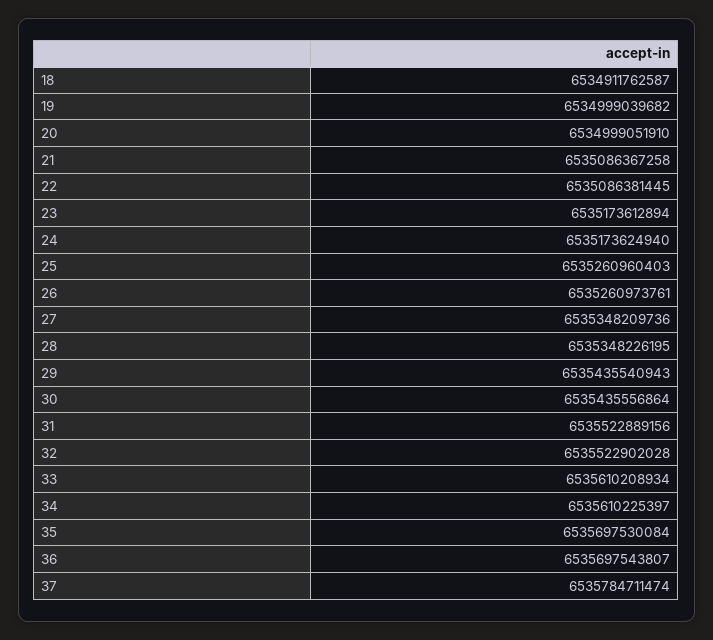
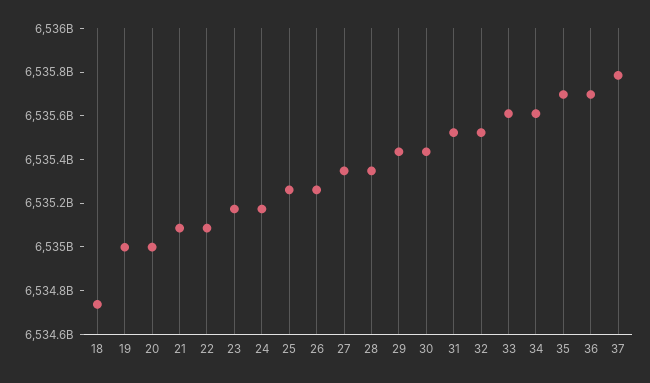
18: 6534911762587 -> 6534750000000

